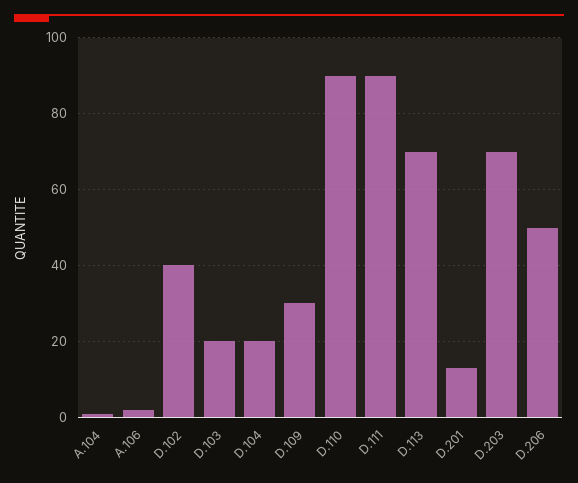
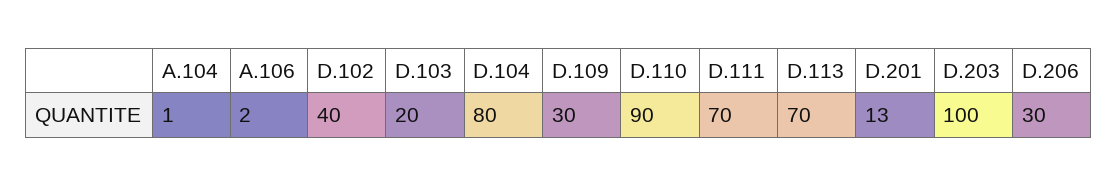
D.104: 20 -> 80
D.111: 90 -> 70
D.203: 70 -> 100
D.206: 50 -> 30

